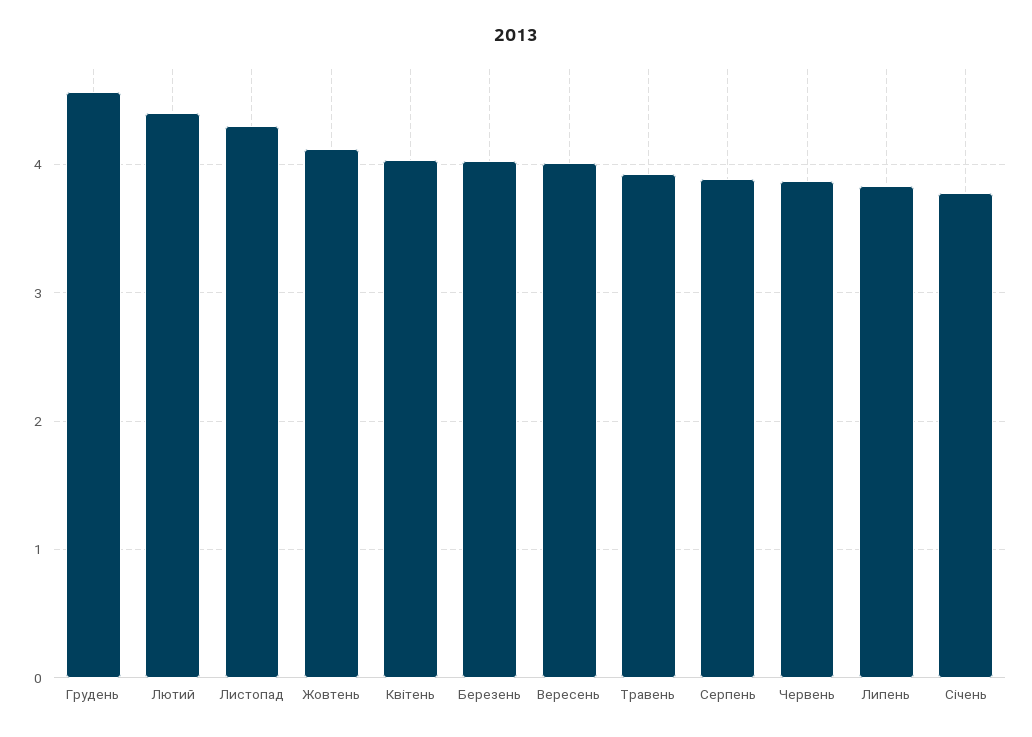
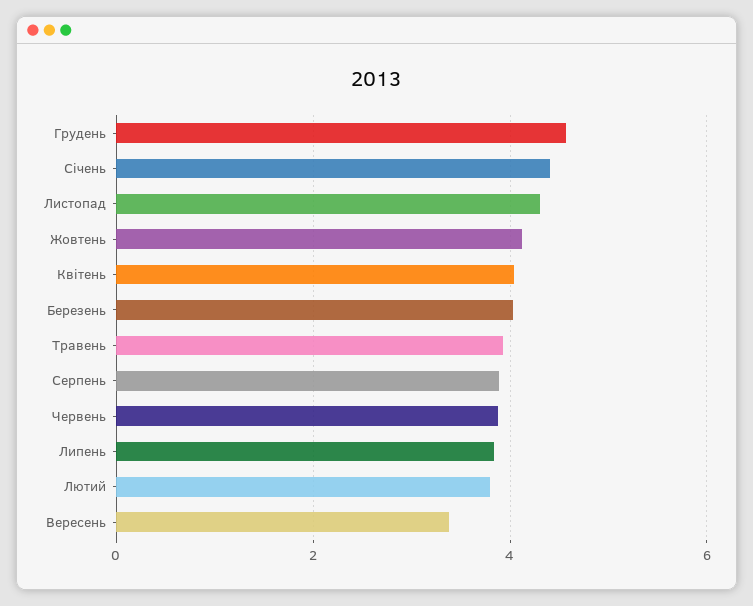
Лютий: 4.4 -> 3.8
Вересень: 4 -> 3.4
Січень: 3.8 -> 4.4

